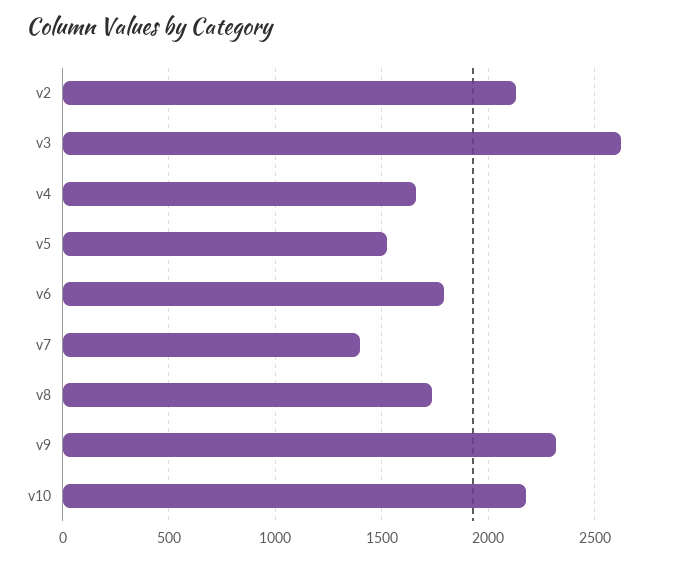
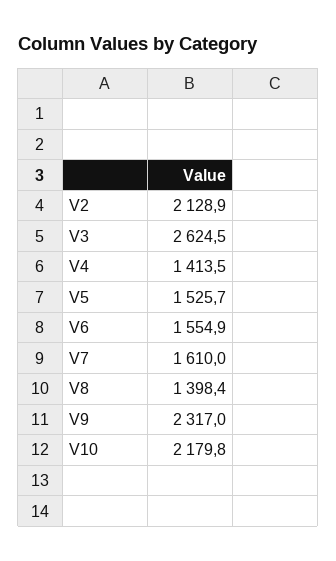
v4: 1650 -> 1413.5
v6: 1800 -> 1554.9
v7: 1400 -> 1610
v8: 1750 -> 1398.4

